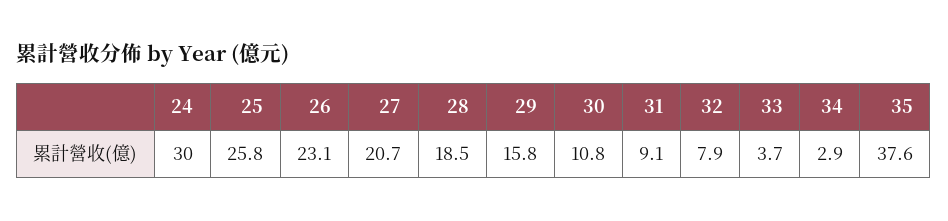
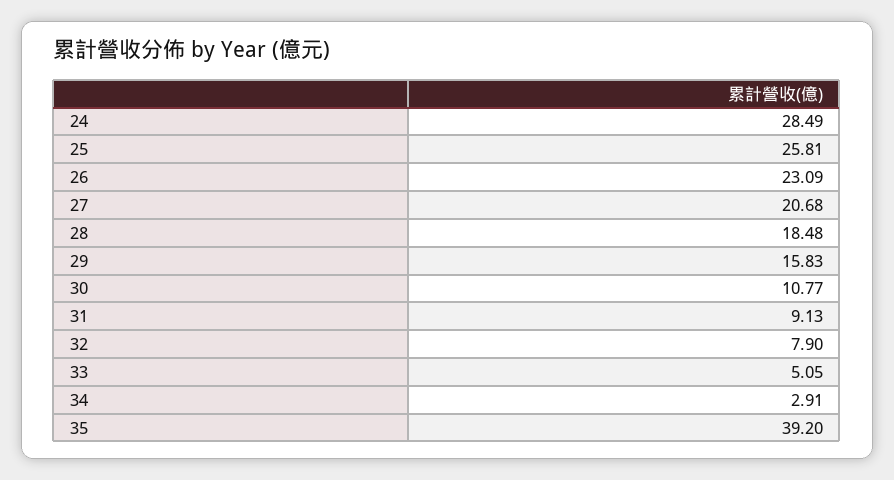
24: 30 -> 28.49
33: 3.7 -> 5.05
35: 37.6 -> 39.2

